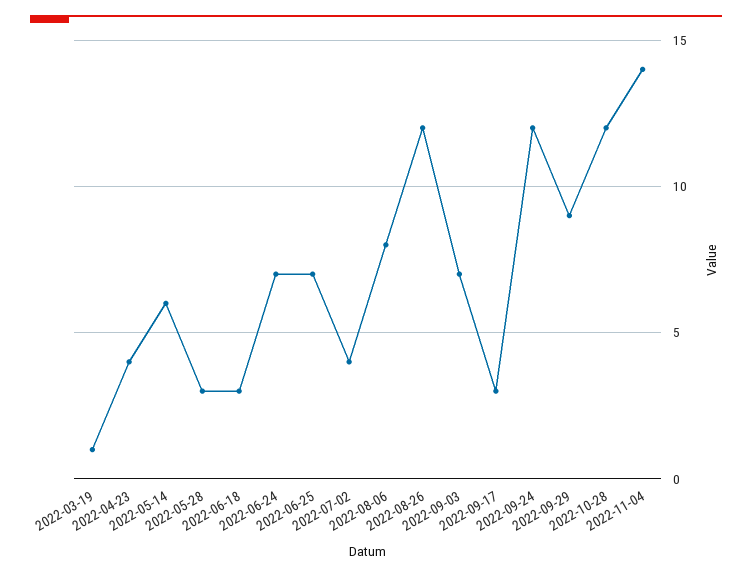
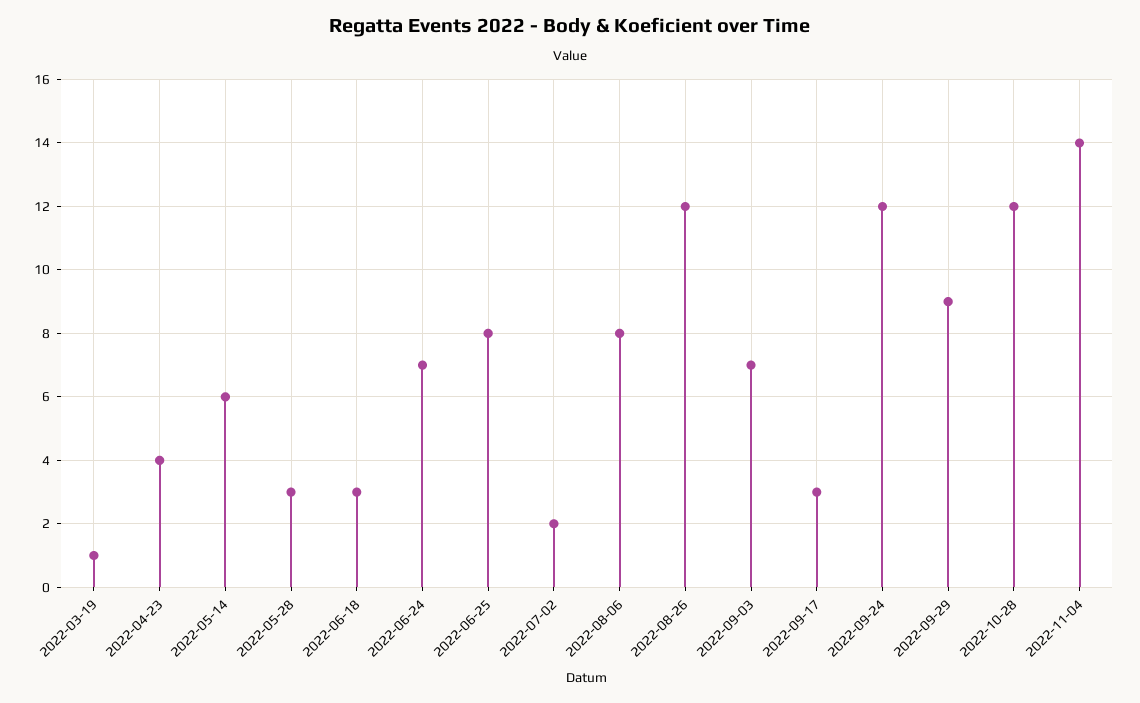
2022-06-25: 7 -> 8
2022-07-02: 4 -> 2

